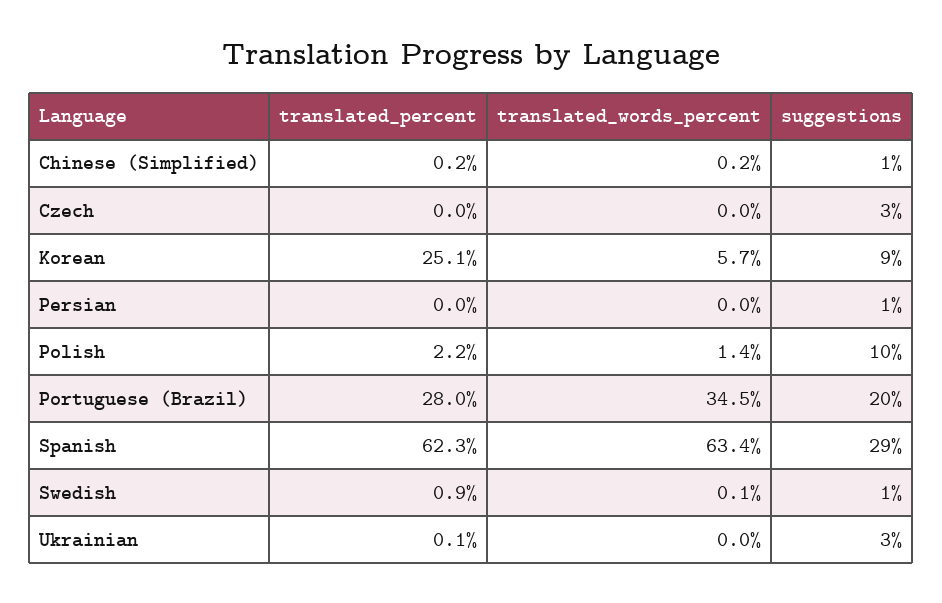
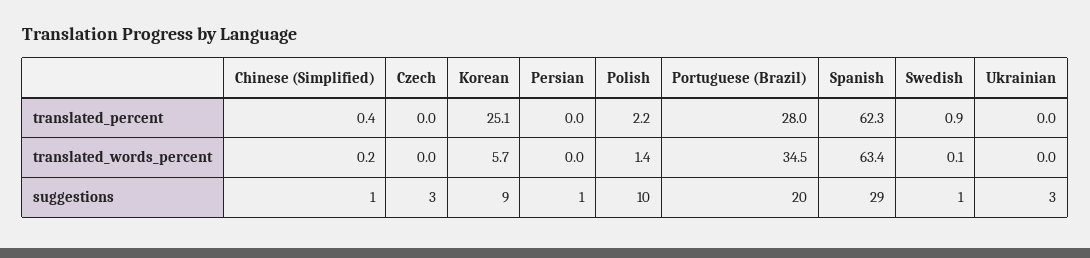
translated_percent, Chinese (Simplified): 0.2 -> 0.4
translated_percent, Ukrainian: 0.1 -> 0

